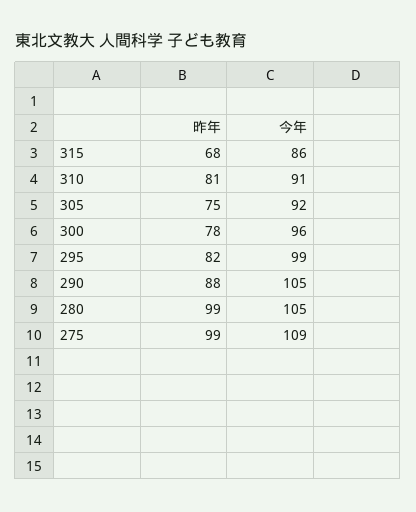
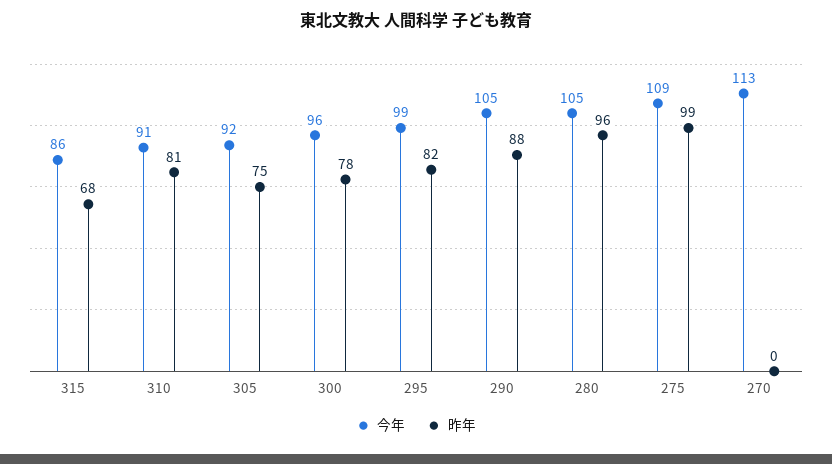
昨年, 280: 99 -> 96
今年, 270: none -> 113
昨年, 270: none -> 0

